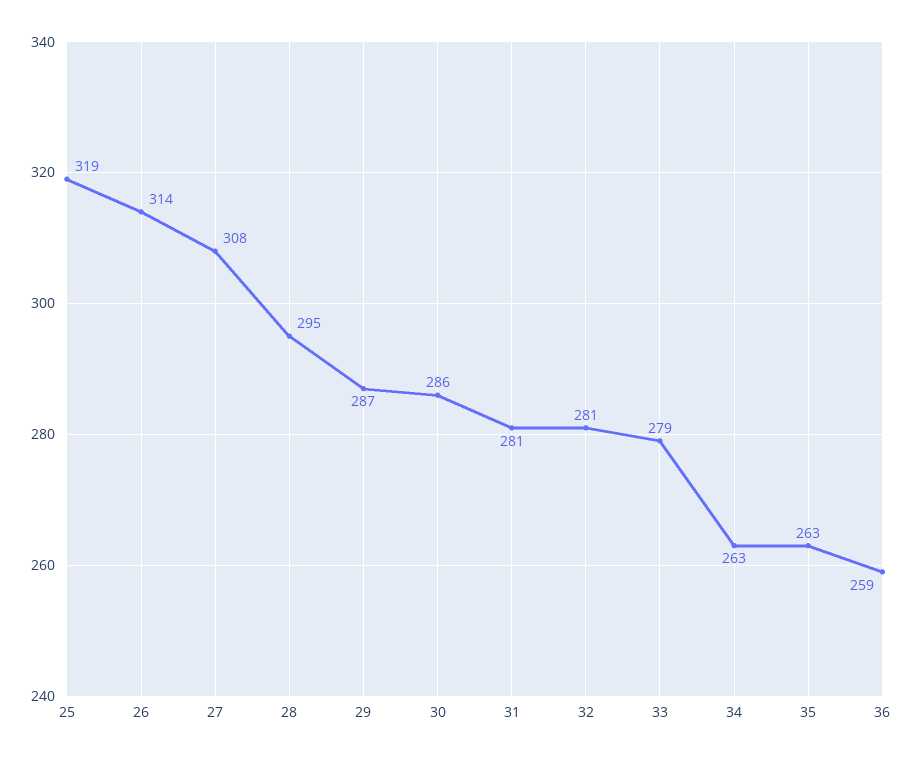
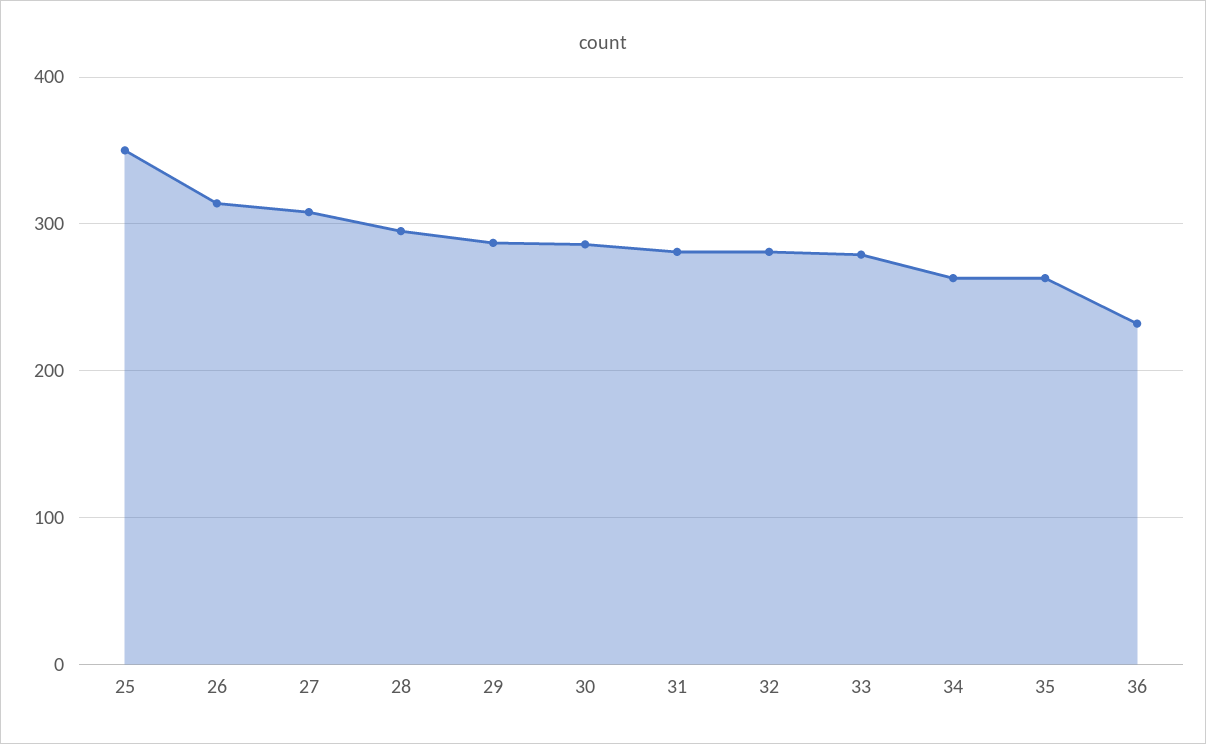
25: 319 -> 350
36: 259 -> 230

